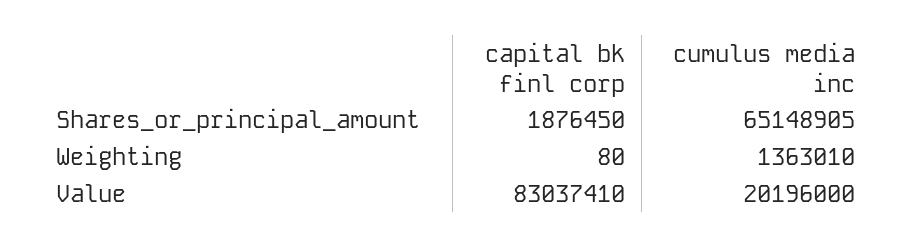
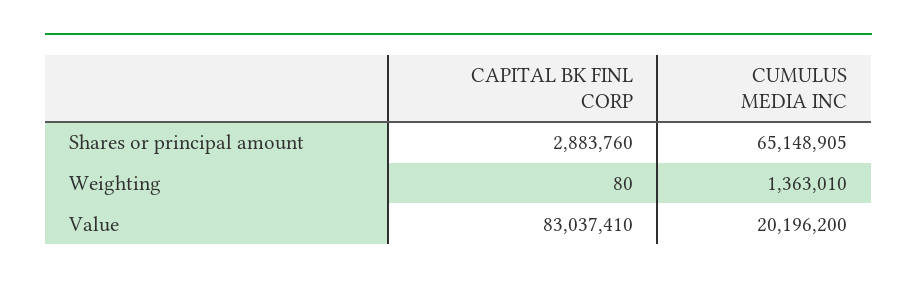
capital bk finl corp, Shares_or_principal_amount: 1876450 -> 2883760
cumulus media inc, Value: 20196000 -> 20196200

